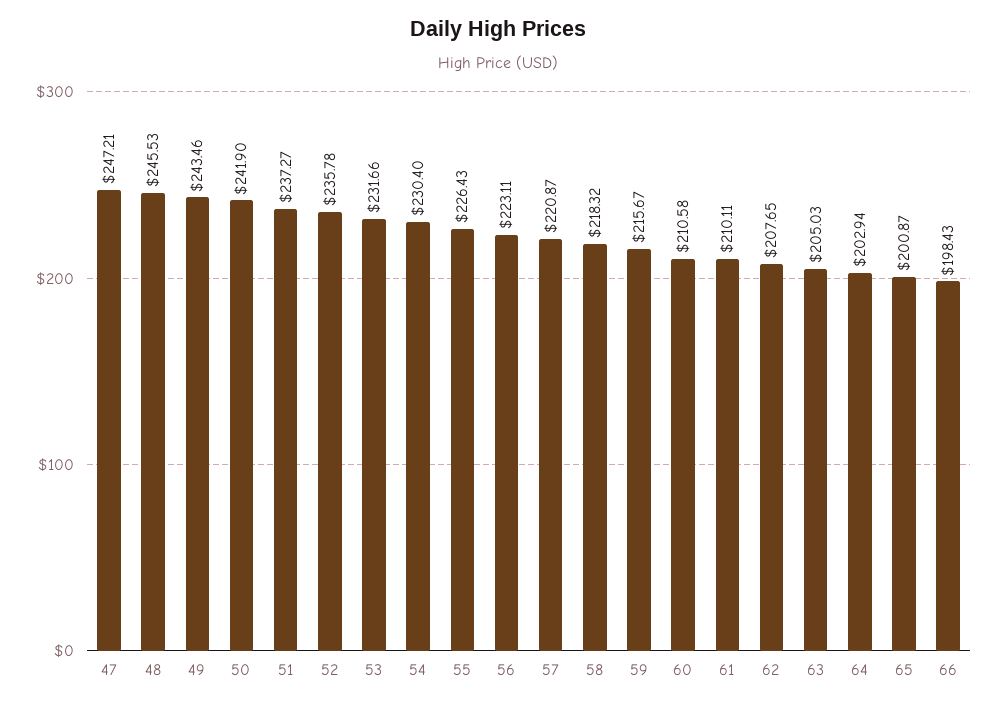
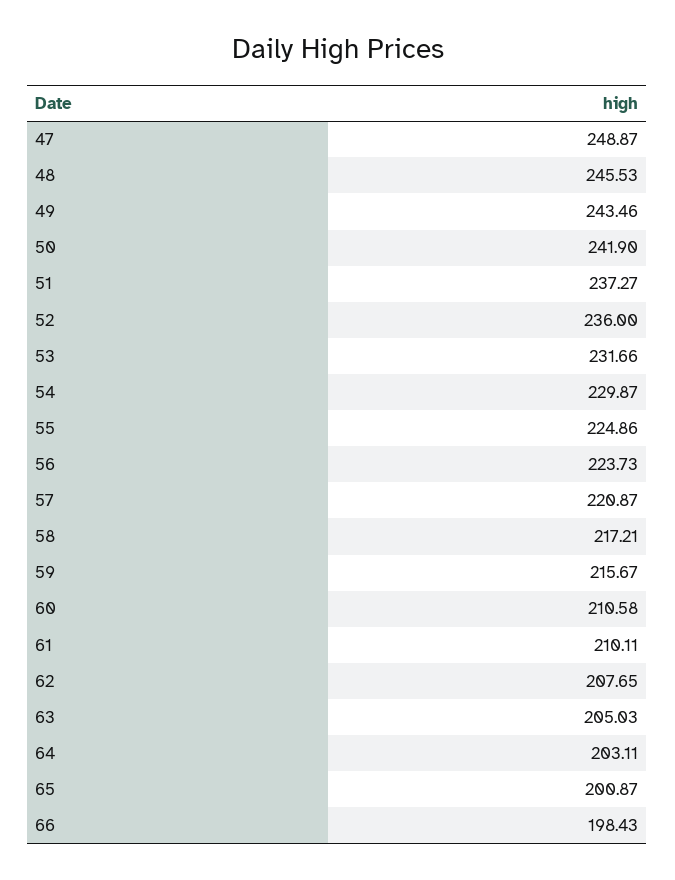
47: 247.21 -> 248.87
52: 235.78 -> 236
54: 230.4 -> 229.87
55: 226.43 -> 224.86
56: 223.11 -> 223.73
58: 218.32 -> 217.21
64: 202.94 -> 203.11

